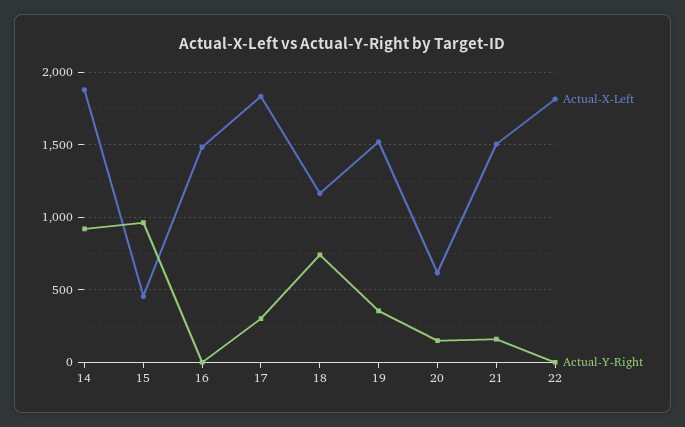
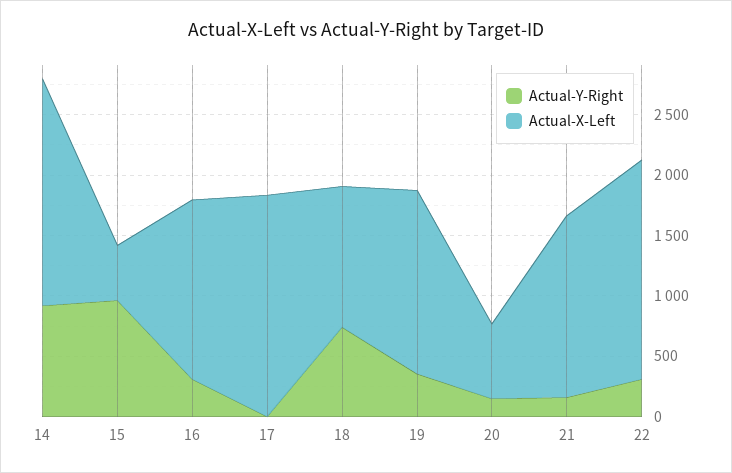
Actual-Y-Right, 16: 0 -> 300
Actual-Y-Right, 17: 300 -> 0
Actual-Y-Right, 22: 0 -> 300

